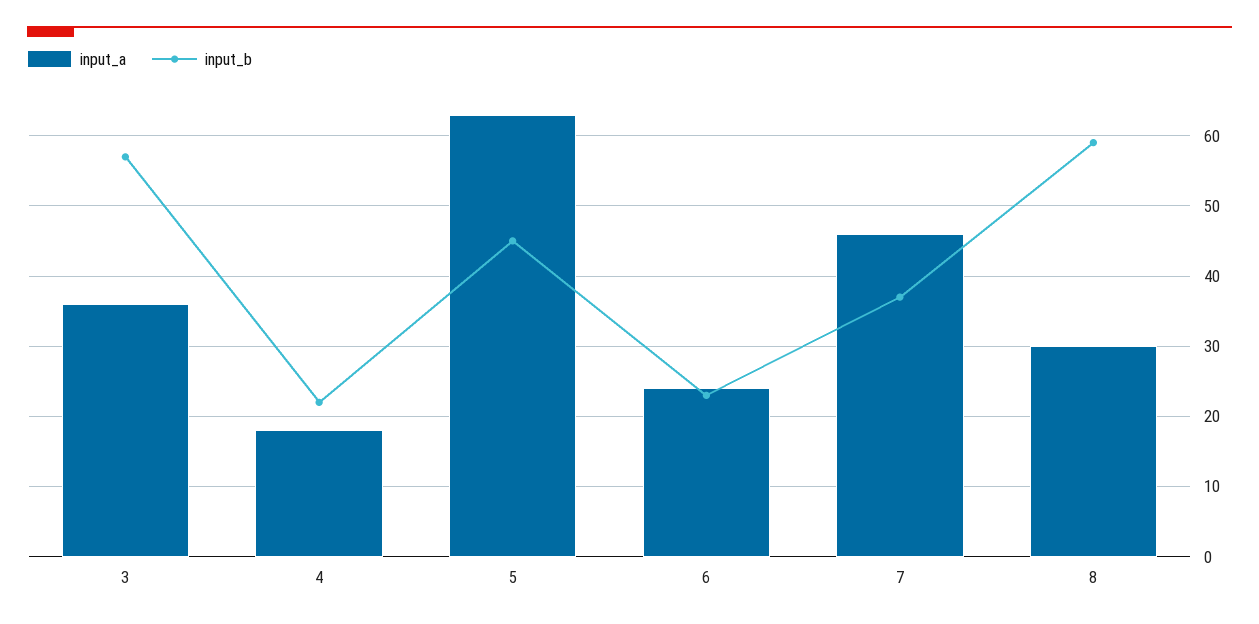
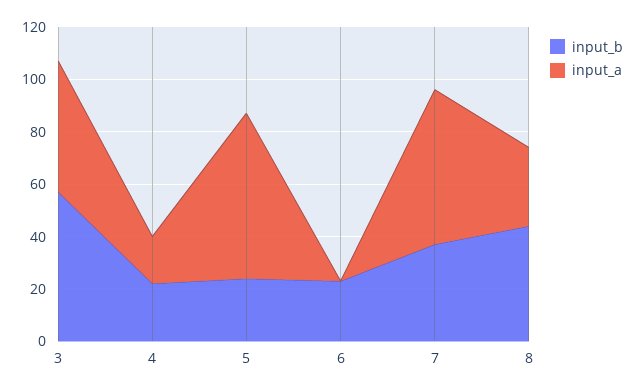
input_a, 3: 36 -> 50
input_b, 5: 45 -> 25
input_a, 6: 24 -> 0
input_a, 7: 46 -> 60
input_b, 8: 59 -> 45

